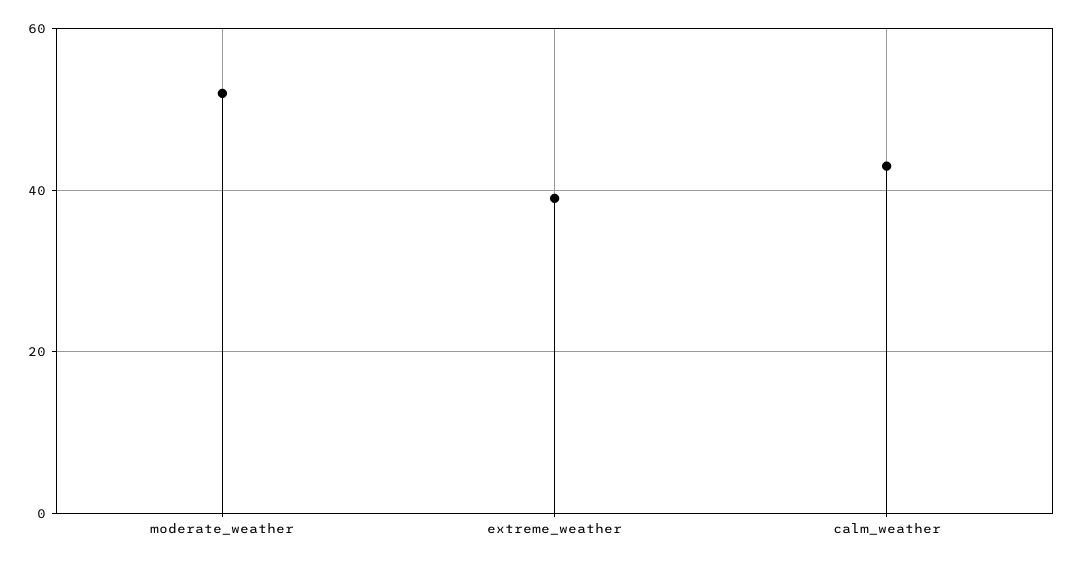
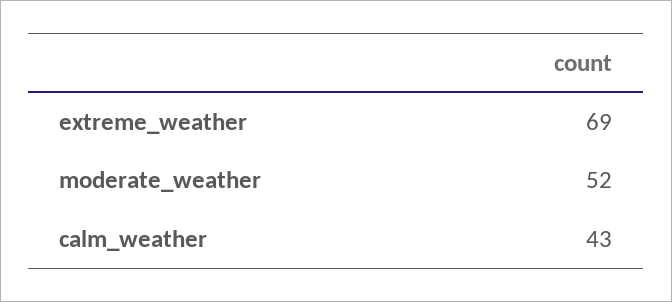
extreme_weather: 40 -> 69

